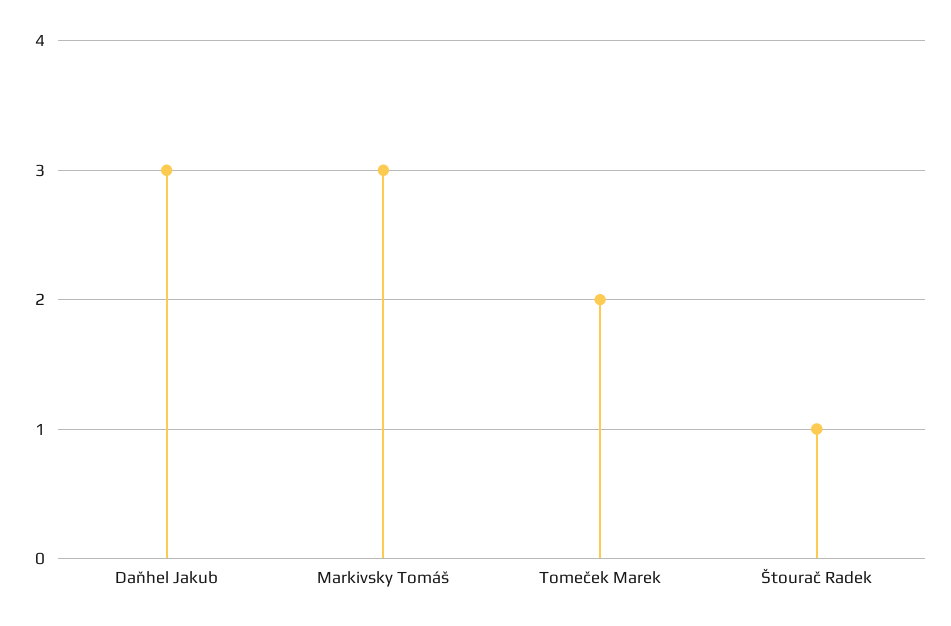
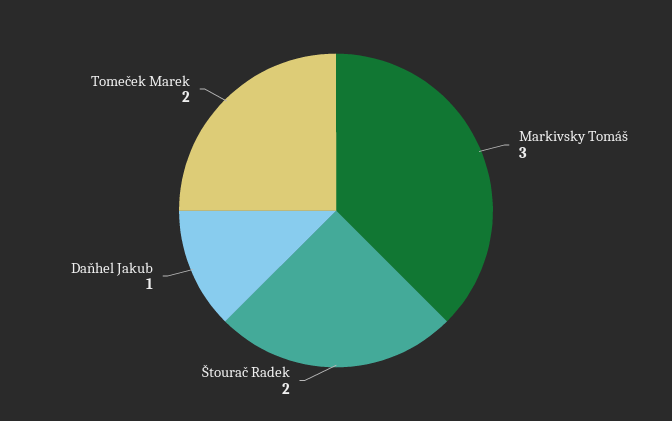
Daňhel Jakub: 3 -> 1
Štourač Radek: 1 -> 2

